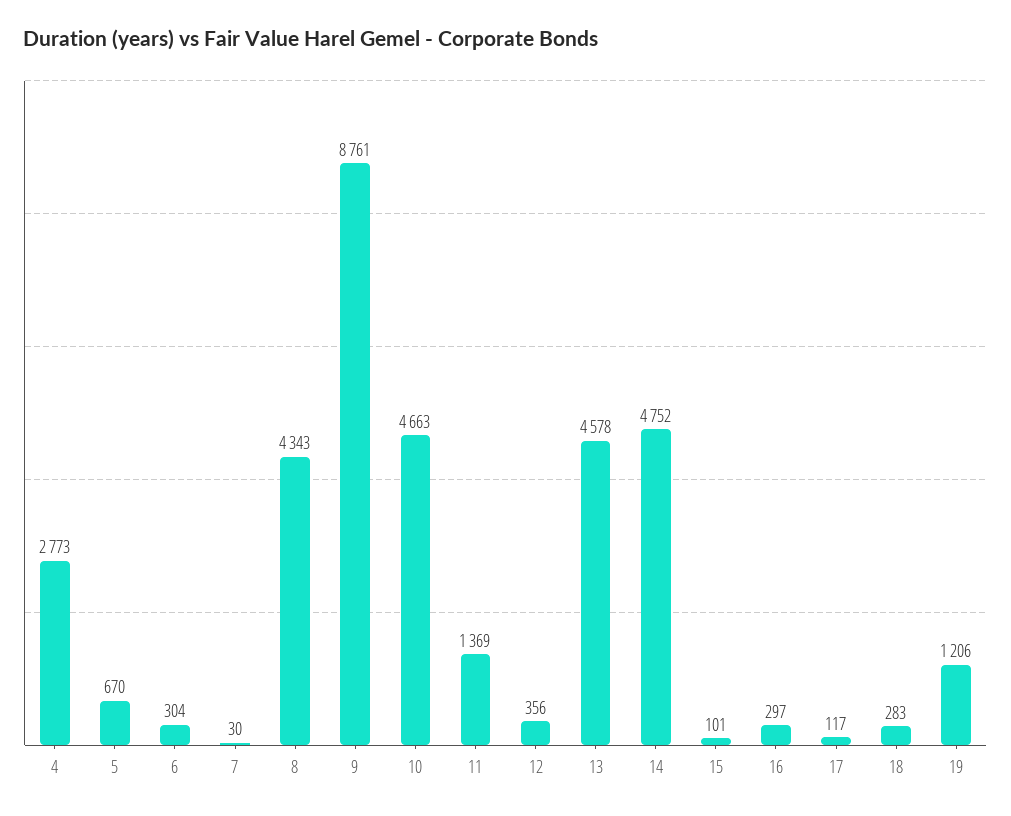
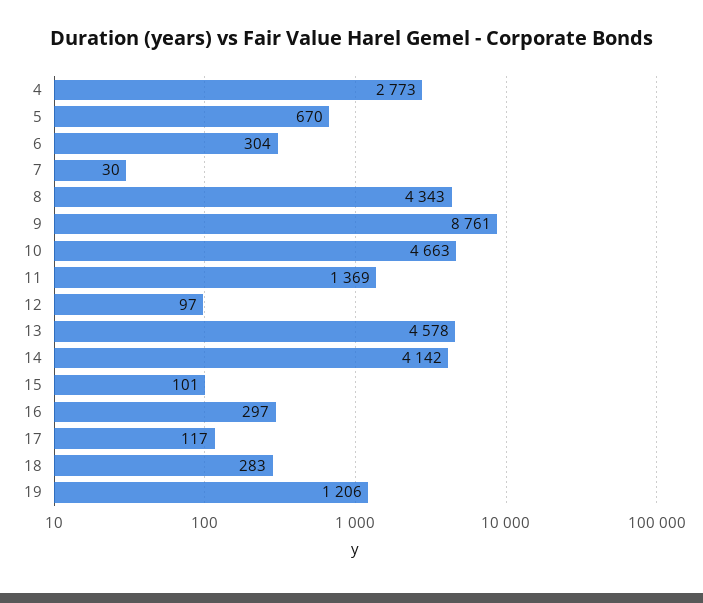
12: 356 -> 97
14: 4752 -> 4142

